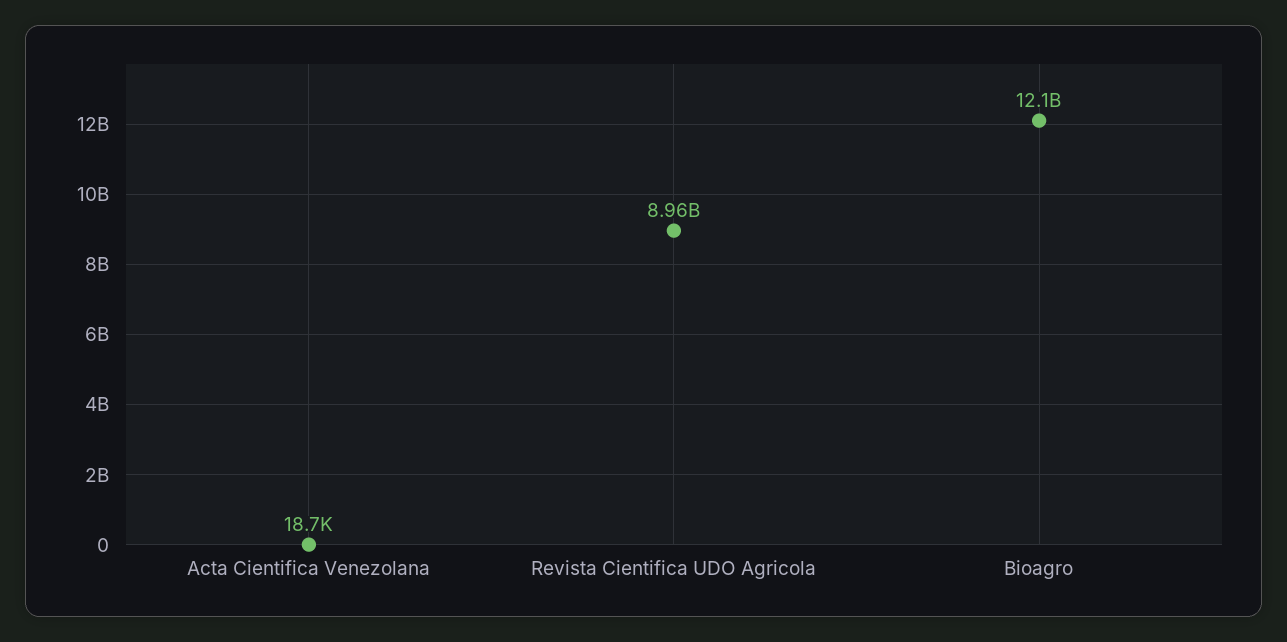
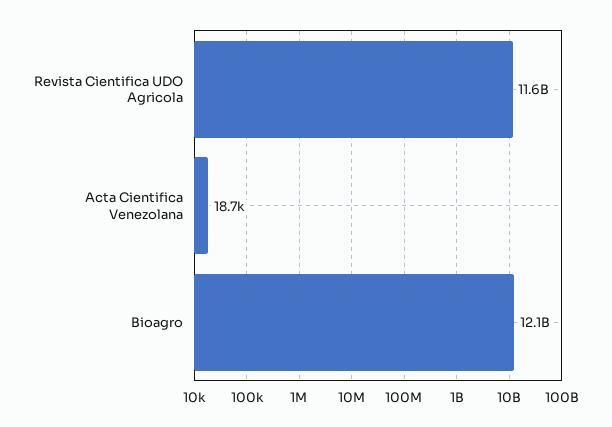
Revista Cientifica UDO Agricola: 8960000000 -> 11600000000

